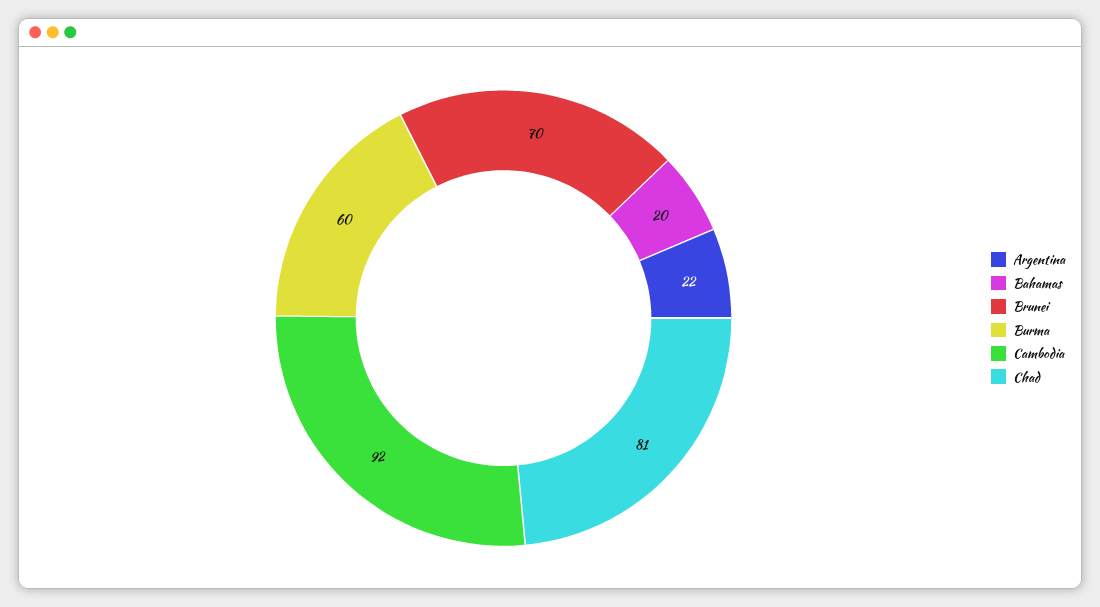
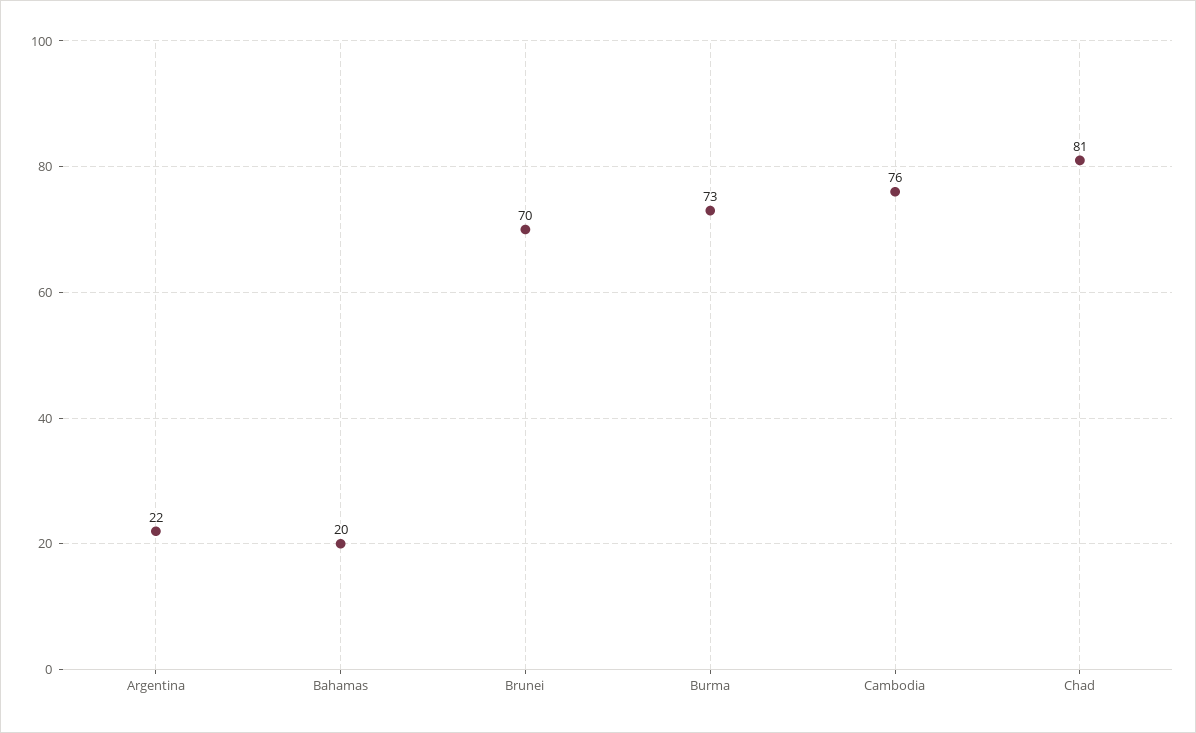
Burma: 60 -> 73
Cambodia: 92 -> 76

